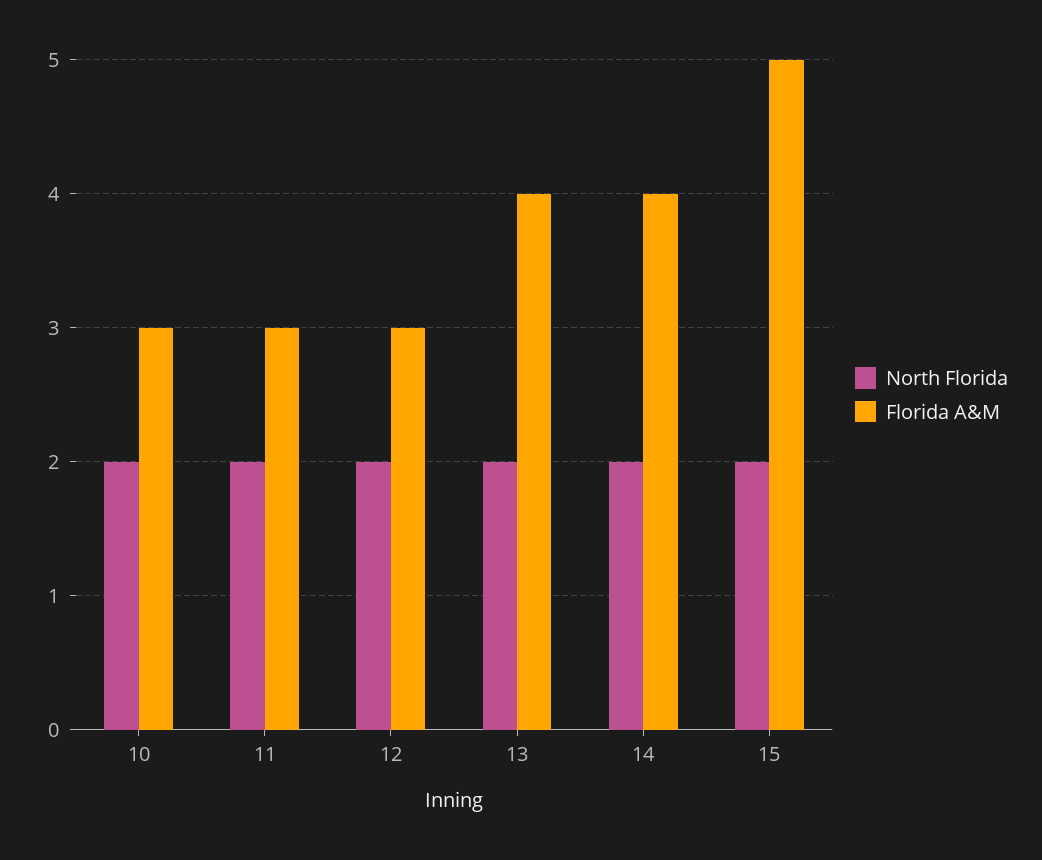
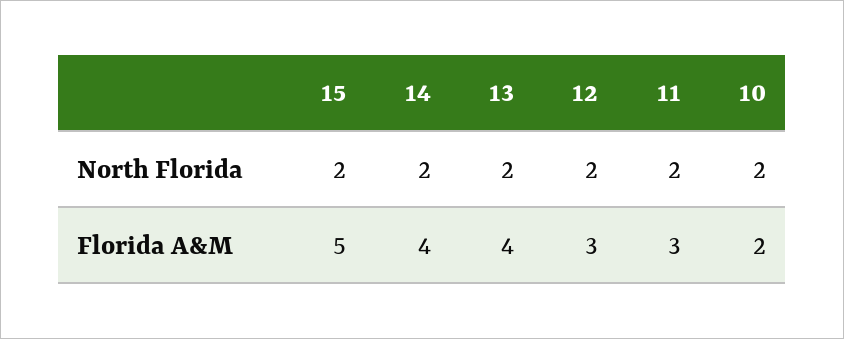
Florida A&M, 10: 3 -> 2

